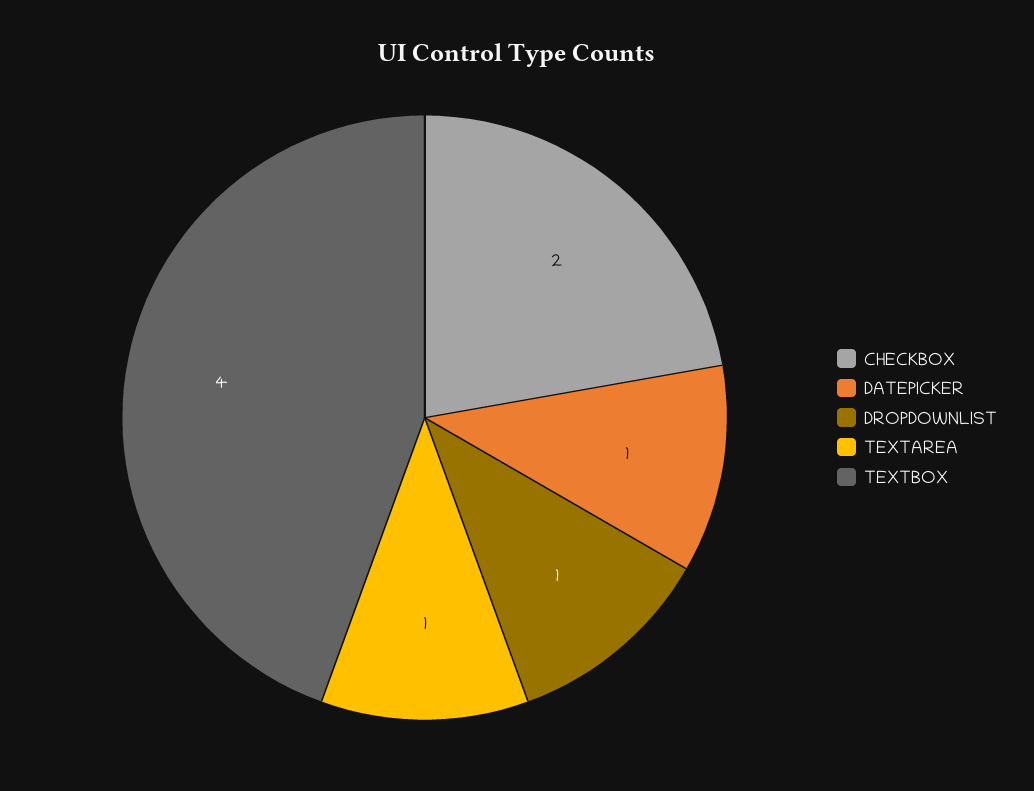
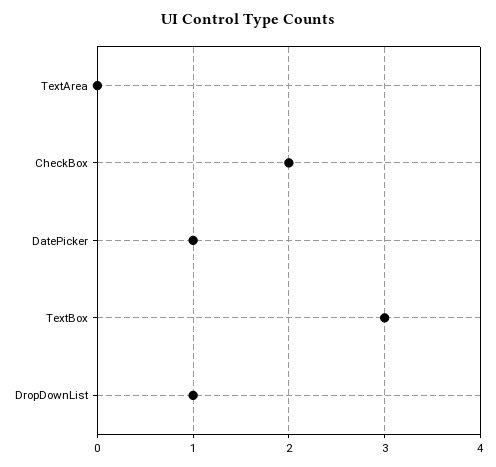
TEXTAREA: 1 -> 0
TEXTBOX: 4 -> 3

